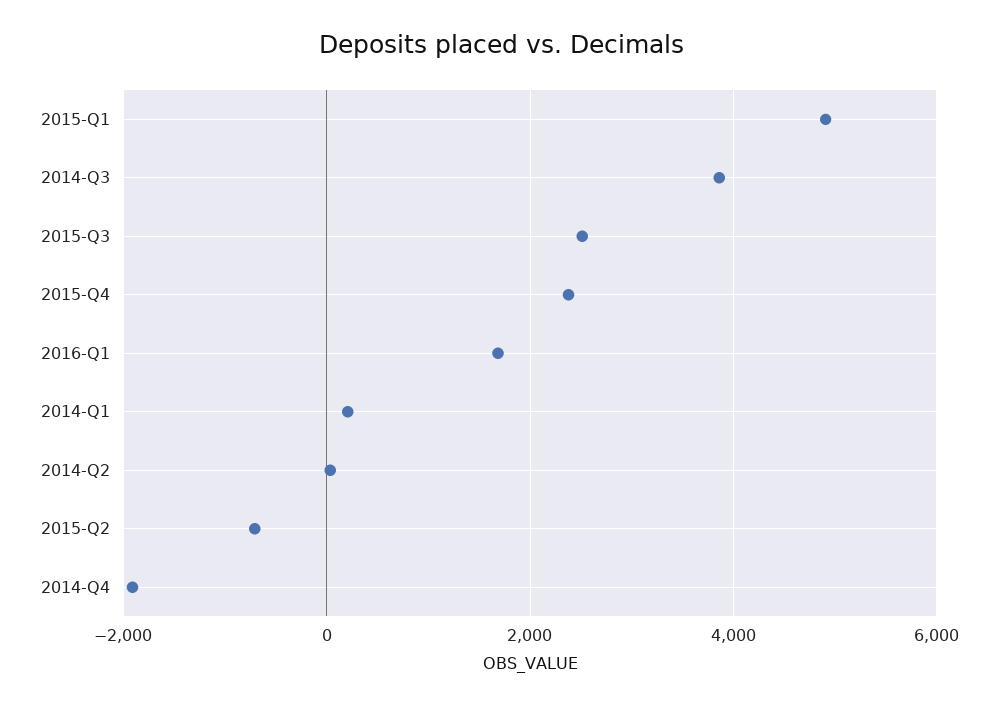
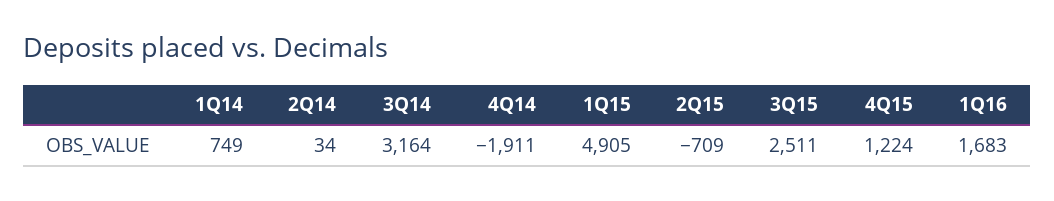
2014-Q3: 3800 -> 3164
2015-Q4: 2400 -> 1224
2014-Q1: 200 -> 749

